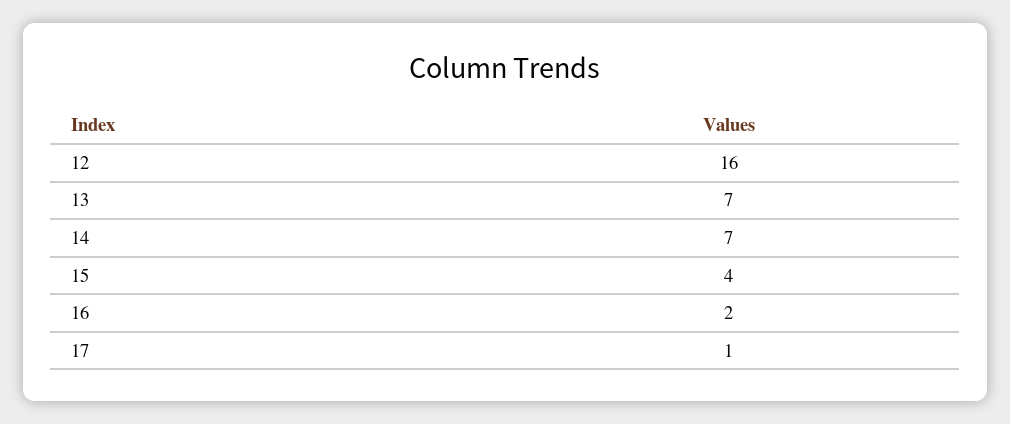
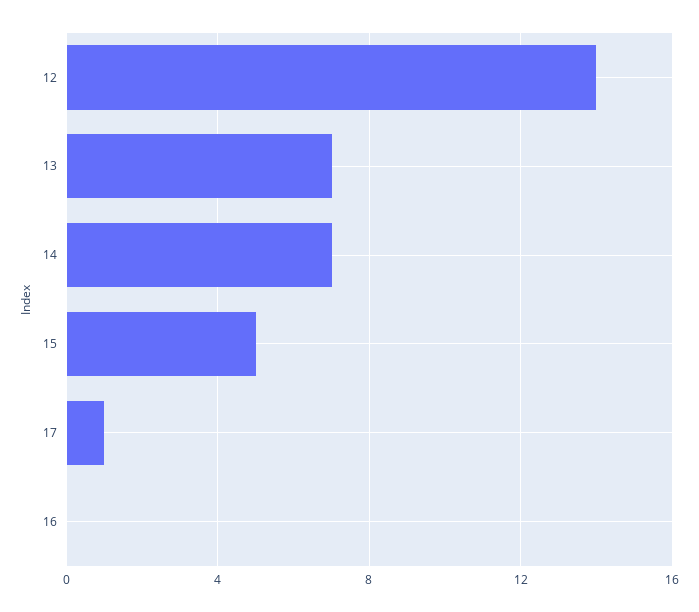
12: 16 -> 14
15: 4 -> 5
16: 2 -> 0

